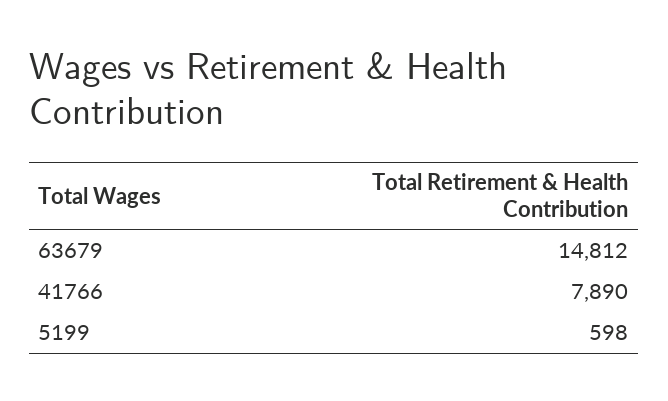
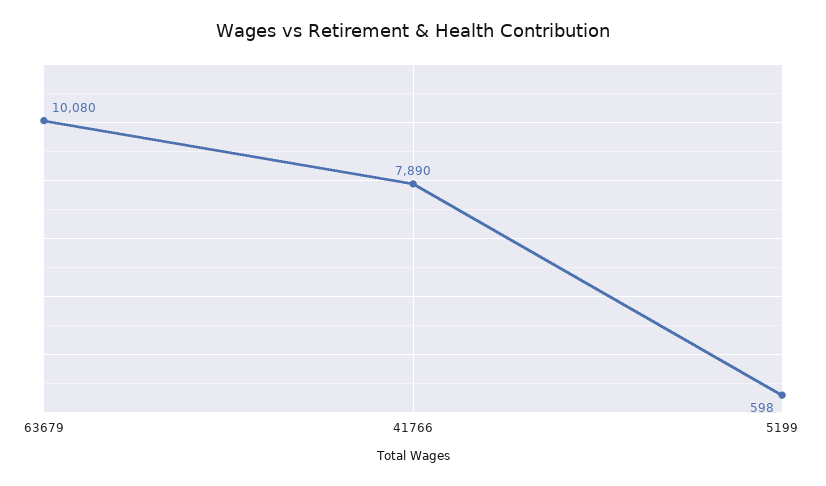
63679: 14812 -> 10080

